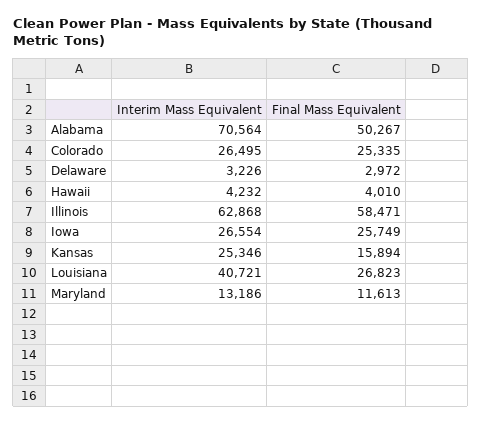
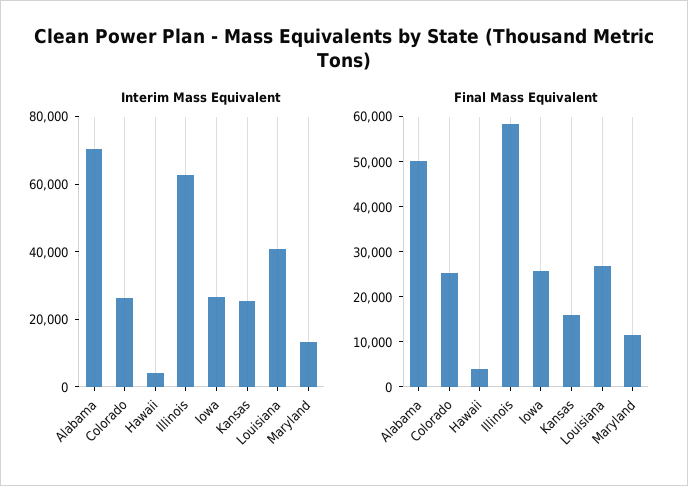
Interim Mass Equivalent, Delaware: 3226 -> none
Final Mass Equivalent, Delaware: 2972 -> none

